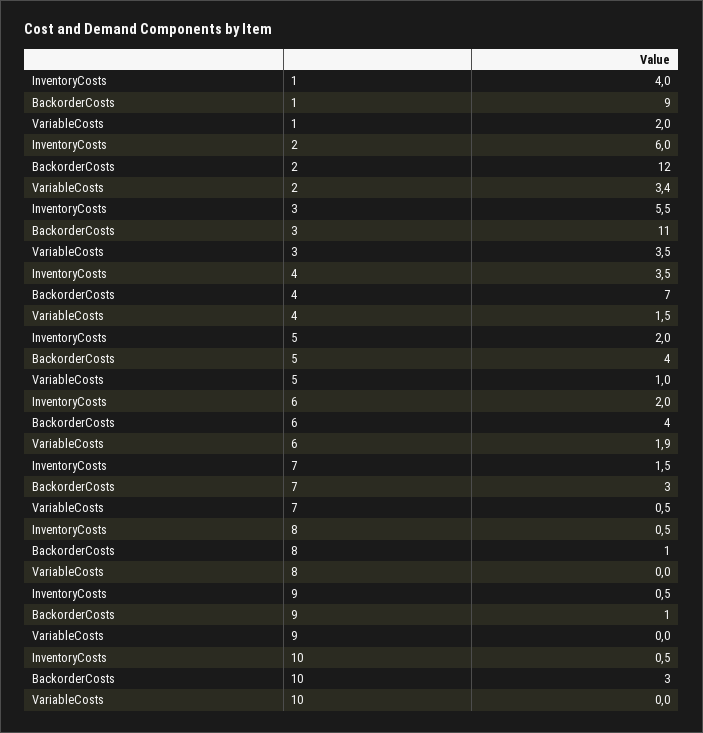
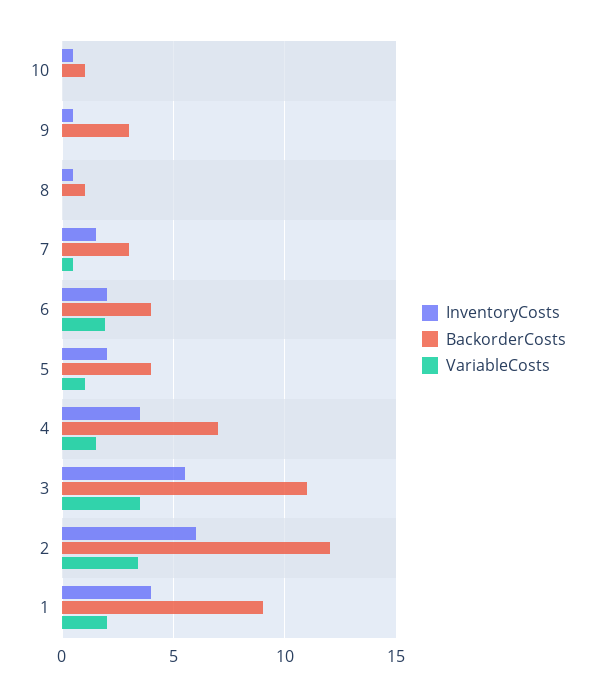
BackorderCosts, 9: 1 -> 3
BackorderCosts, 10: 3 -> 1

